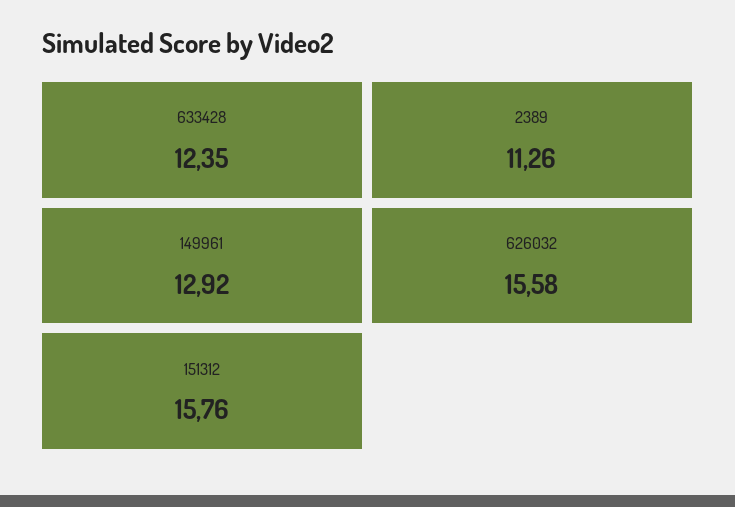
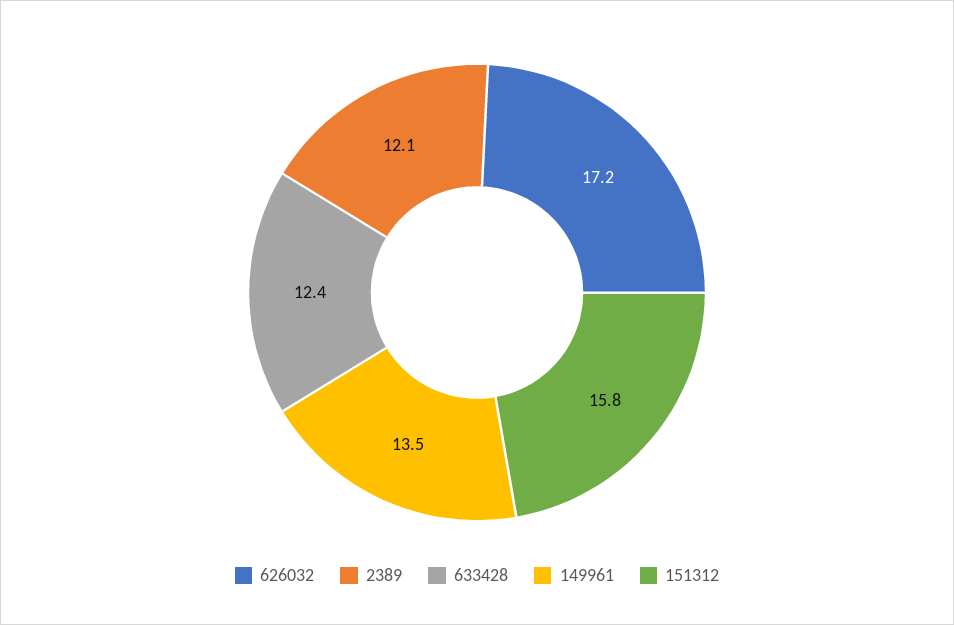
2389: 11.26 -> 12.1
149961: 12.92 -> 13.5
626032: 15.58 -> 17.2

